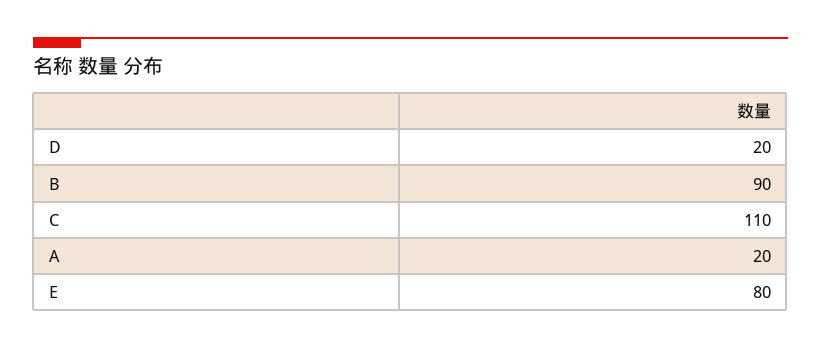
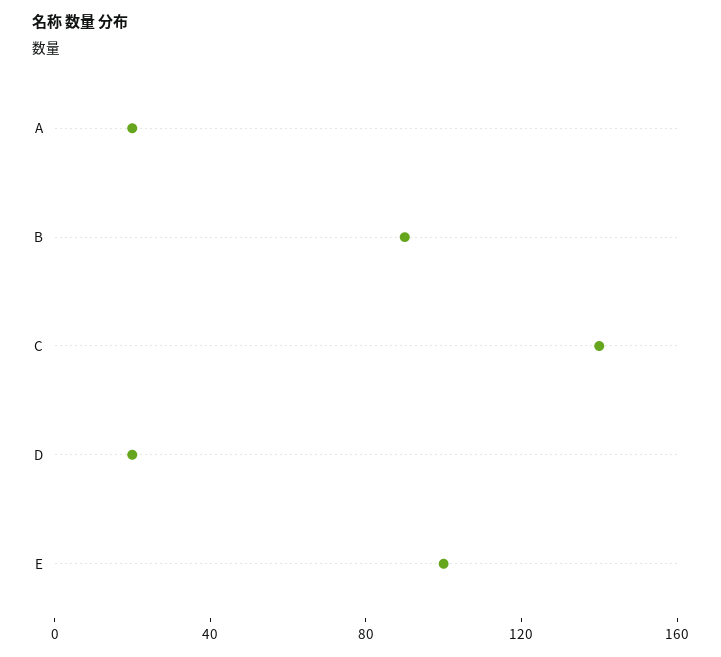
C: 110 -> 140
E: 80 -> 100

